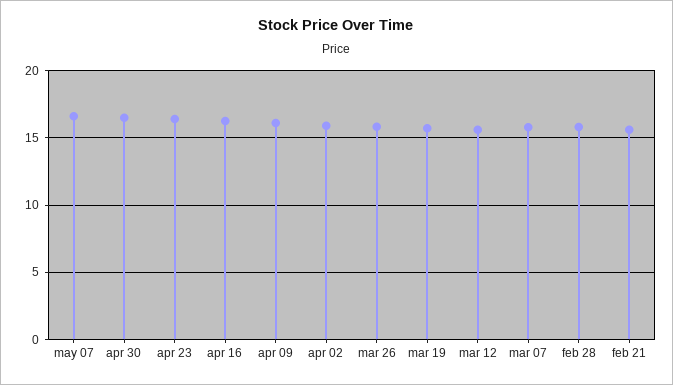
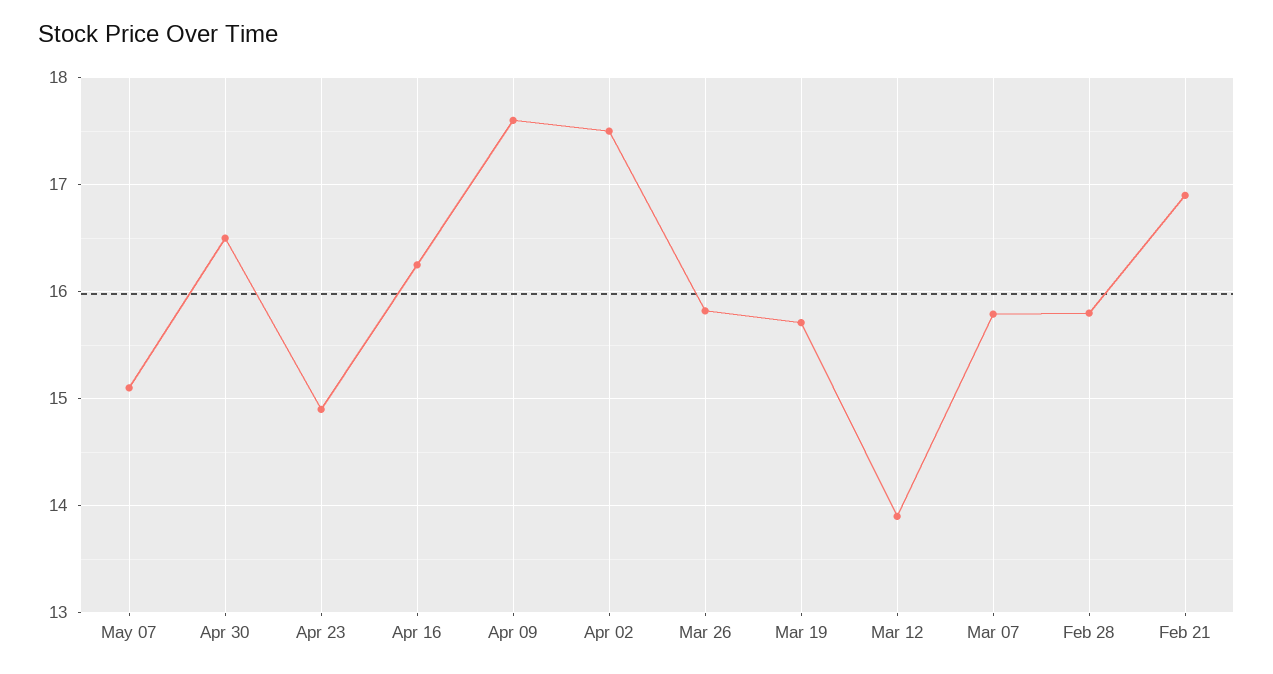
may 07: 16.5 -> 15.1
apr 23: 16.5 -> 14.9
apr 09: 16 -> 17.6
apr 02: 16 -> 17.5
mar 12: 15.5 -> 13.9
feb 21: 15.5 -> 16.9

